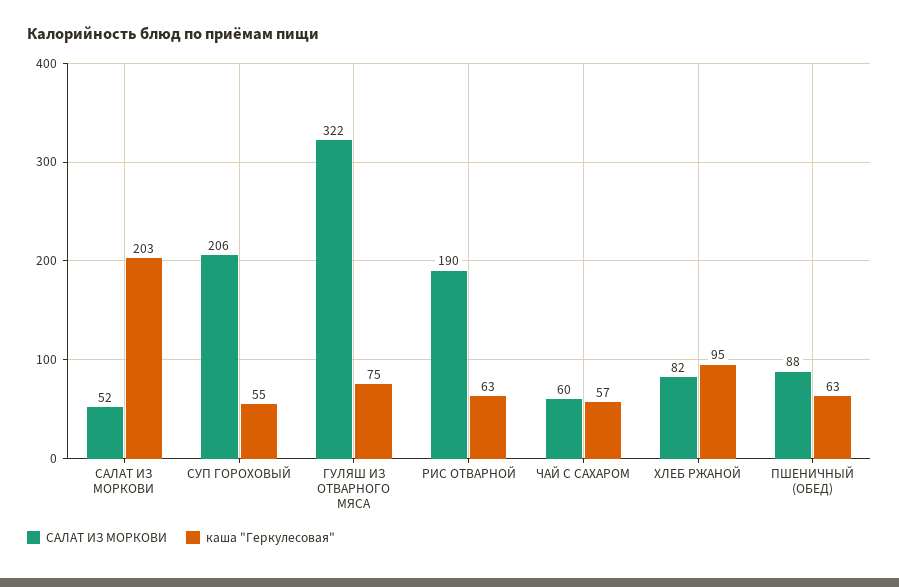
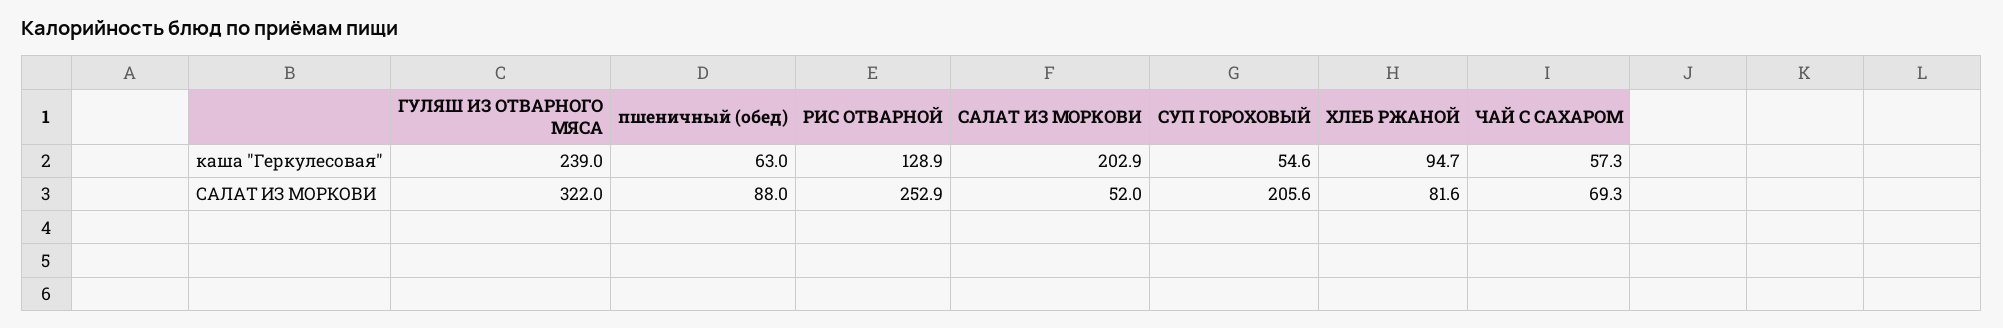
каша "Геркулесовая", ГУЛЯШ ИЗ ОТВАРНОГО МЯСА: 75 -> 239
САЛАТ ИЗ МОРКОВИ, РИС ОТВАРНОЙ: 190 -> 252.9
каша "Геркулесовая", РИС ОТВАРНОЙ: 63 -> 128.9
САЛАТ ИЗ МОРКОВИ, ЧАЙ С САХАРОМ: 60 -> 69.3

